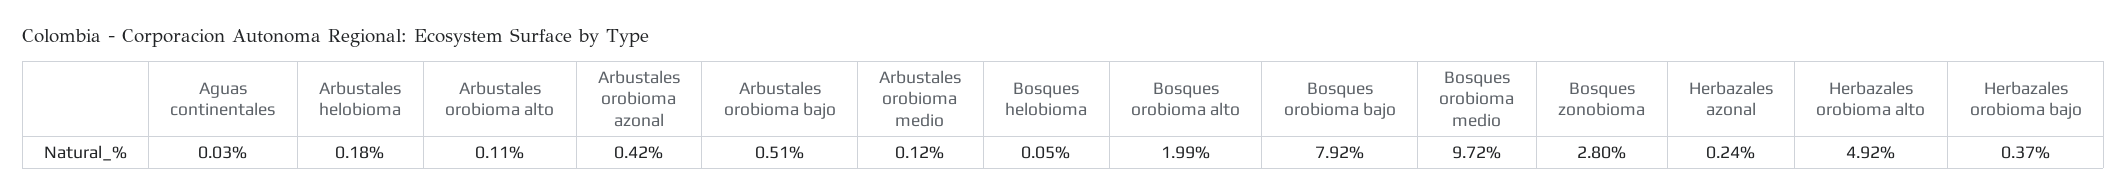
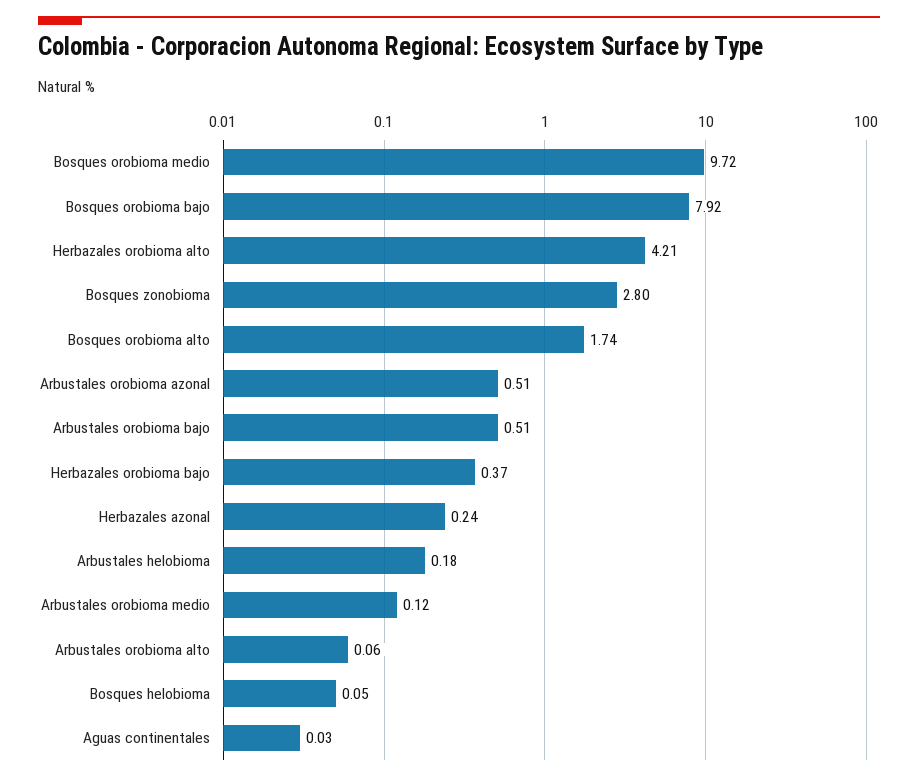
Arbustales orobioma alto: 0.11 -> 0.06
Arbustales orobioma azonal: 0.42 -> 0.51
Bosques orobioma alto: 1.99 -> 1.74
Herbazales orobioma alto: 4.92 -> 4.21

